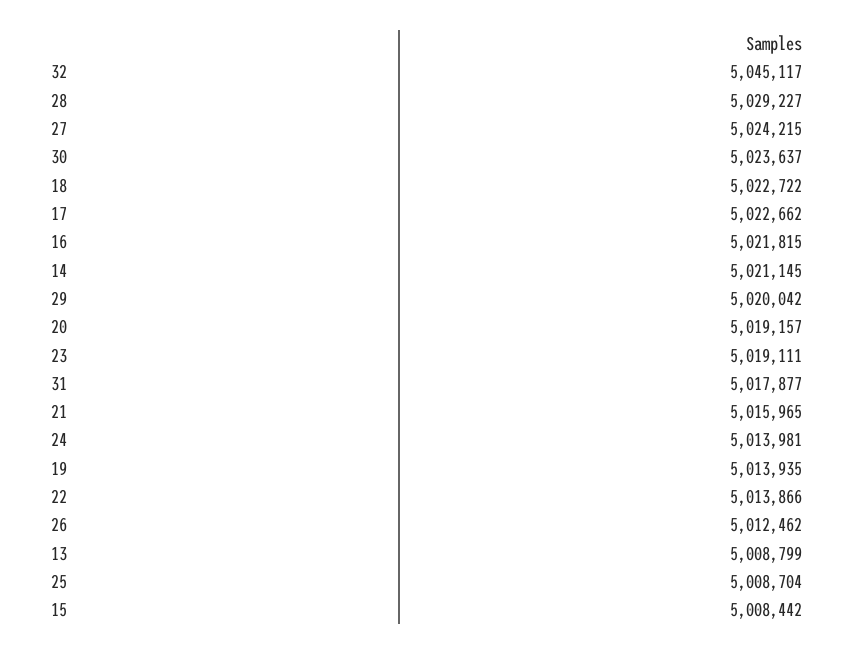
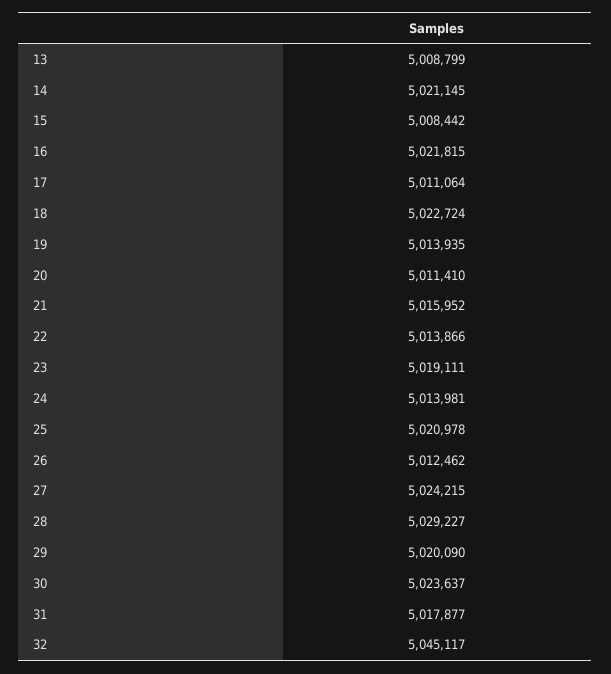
18: 5022722 -> 5022724
17: 5022662 -> 5011064
29: 5020042 -> 5020090
20: 5019157 -> 5011410
21: 5015965 -> 5015952
25: 5008704 -> 5020978

